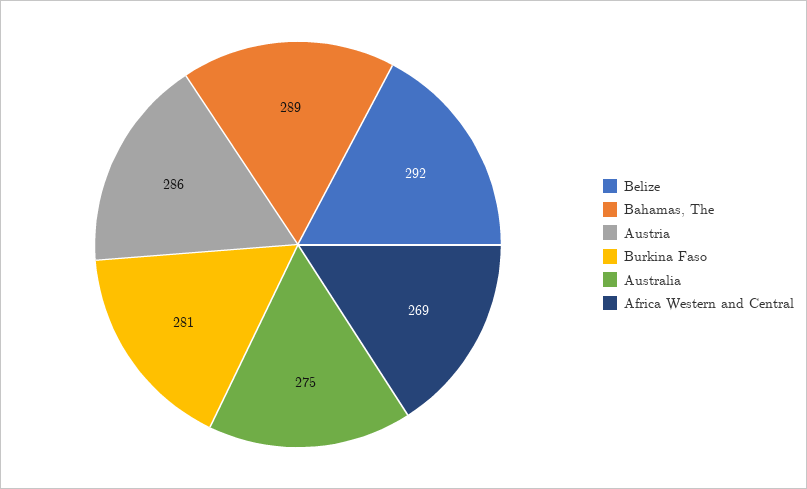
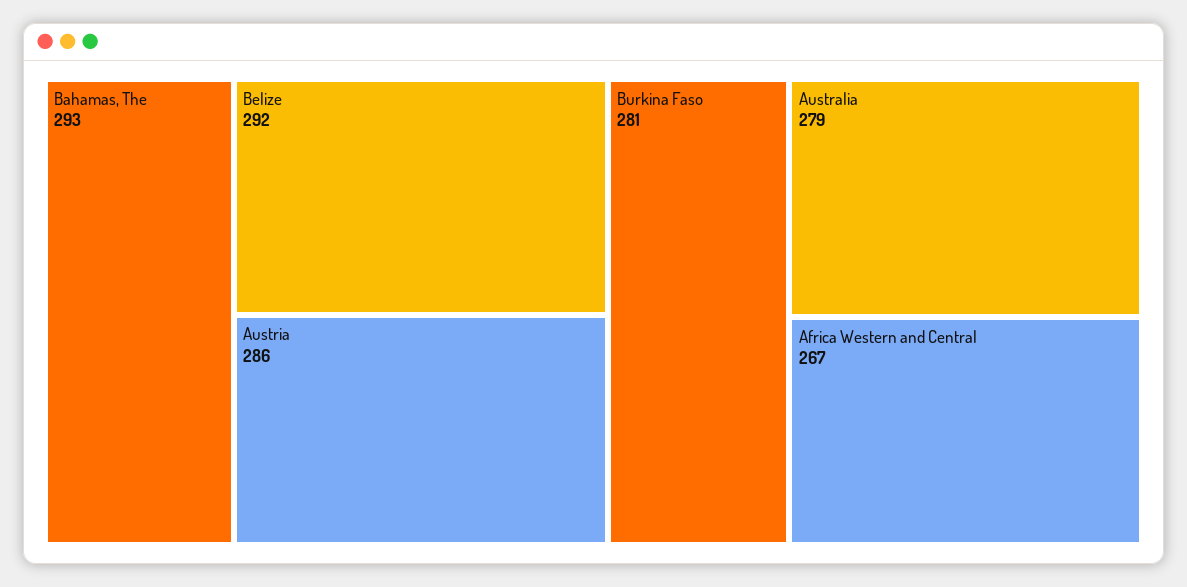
Bahamas, The: 289 -> 293
Australia: 275 -> 279
Africa Western and Central: 269 -> 267

